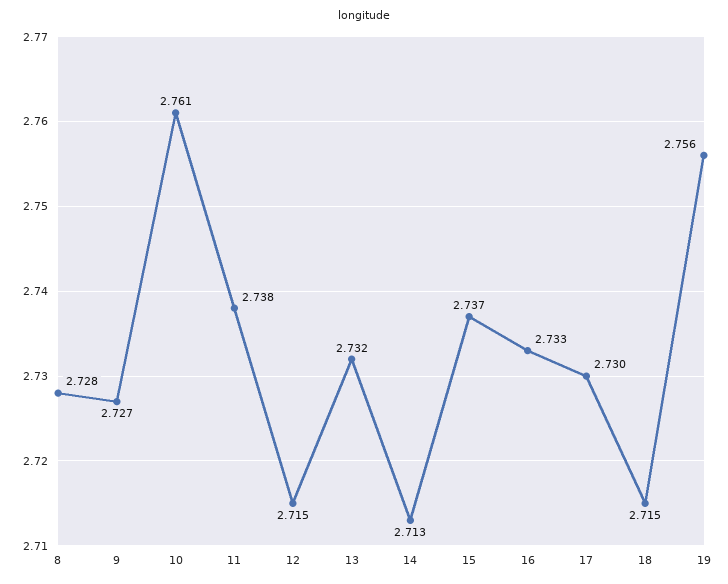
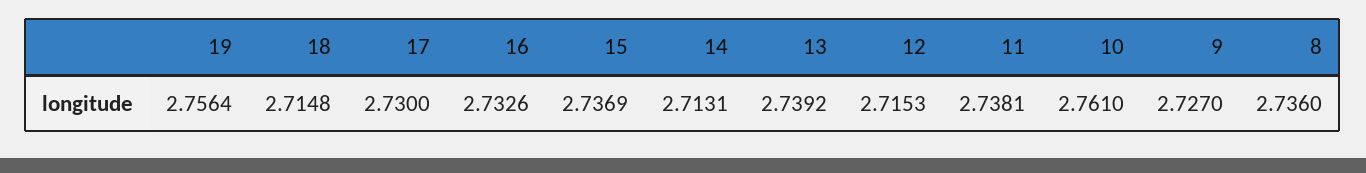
8: 2.728 -> 2.736
13: 2.732 -> 2.7392

